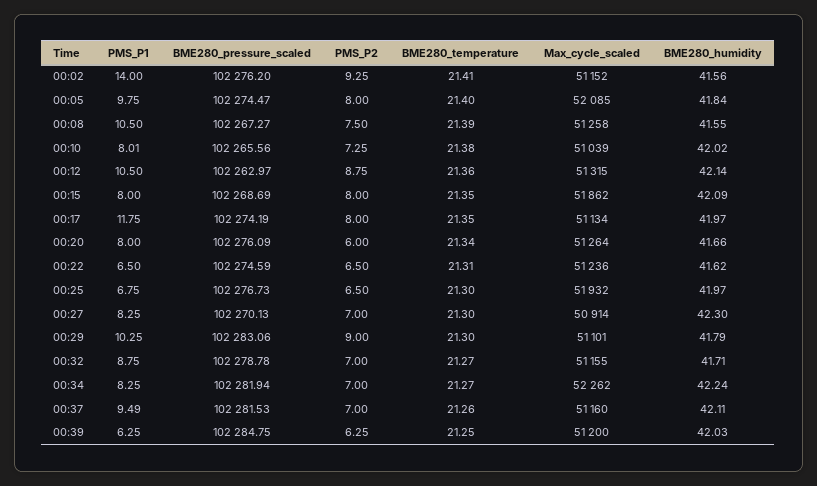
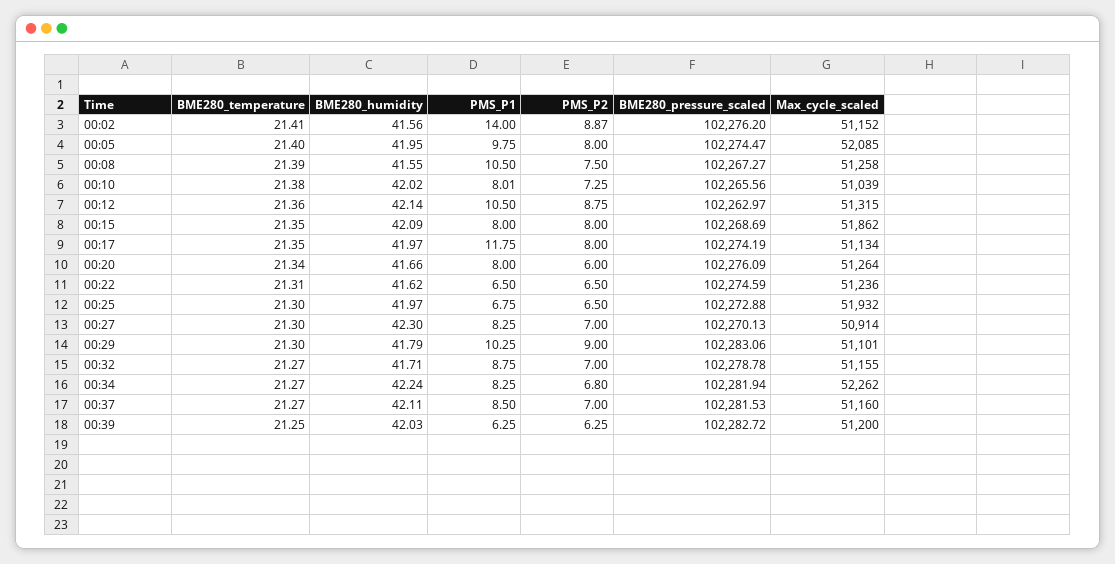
PMS_P2, 00:02: 9.25 -> 8.87
BME280_humidity, 00:05: 41.84 -> 41.95
BME280_pressure_scaled, 00:25: 102276.73 -> 102272.88
PMS_P2, 00:34: 7 -> 6.8
PMS_P1, 00:37: 9.49 -> 8.5
BME280_temperature, 00:37: 21.26 -> 21.27
BME280_pressure_scaled, 00:39: 102284.75 -> 102282.72

